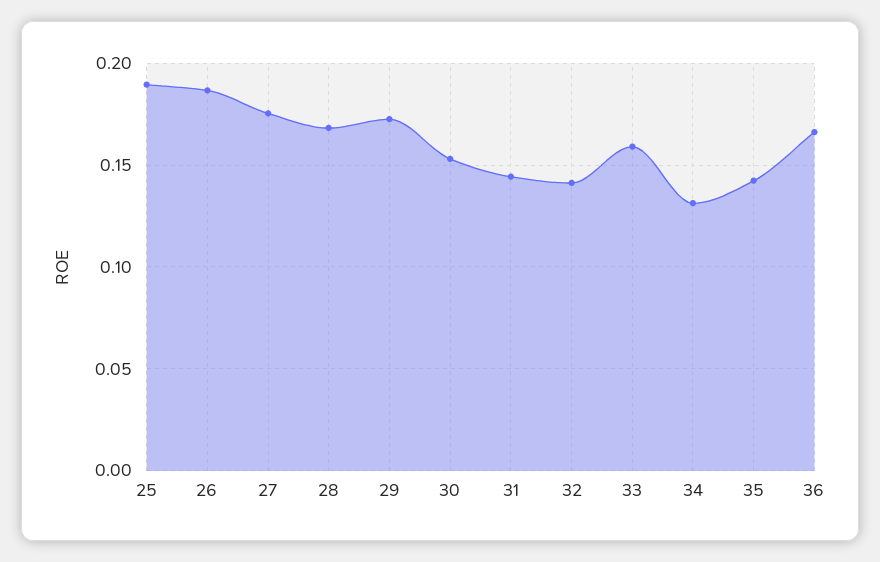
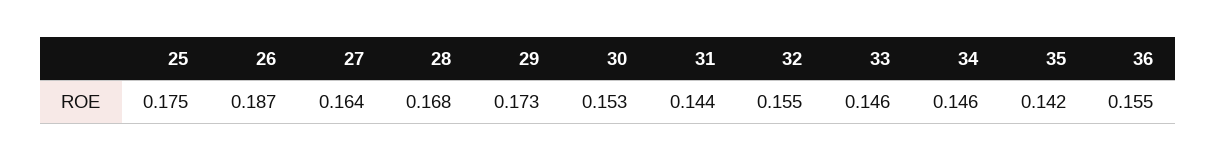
25: 0.19 -> 0.175
27: 0.175 -> 0.164
32: 0.14 -> 0.155
33: 0.16 -> 0.146
34: 0.13 -> 0.146
36: 0.165 -> 0.155

